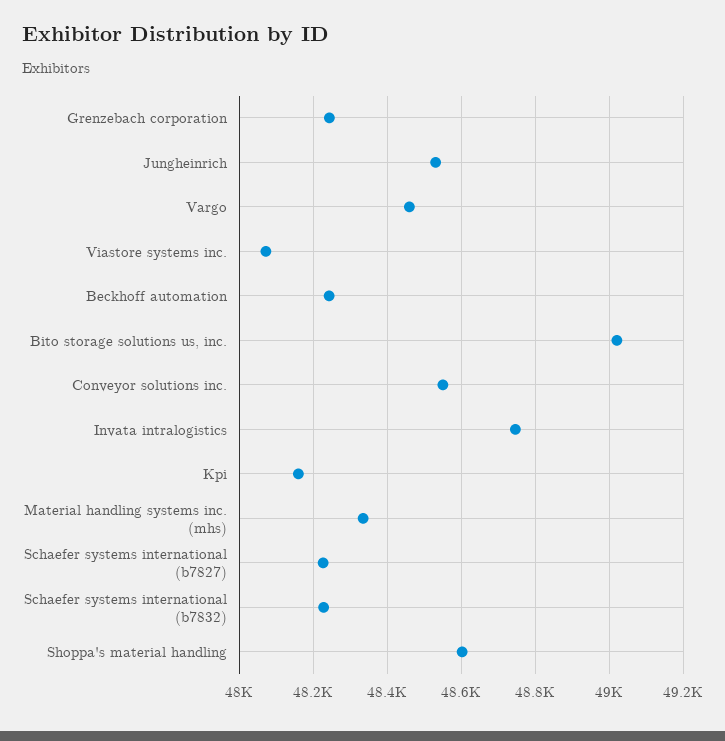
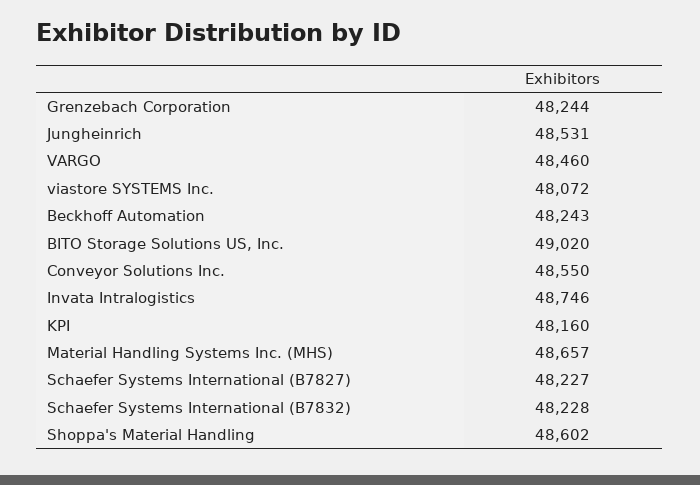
Material handling systems inc. (mhs): 48340 -> 48657

